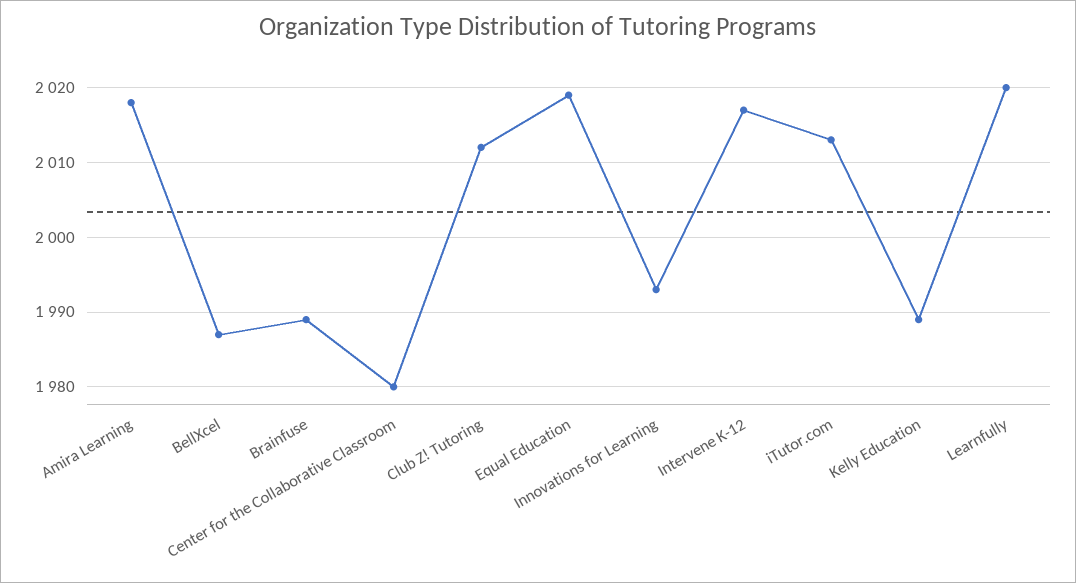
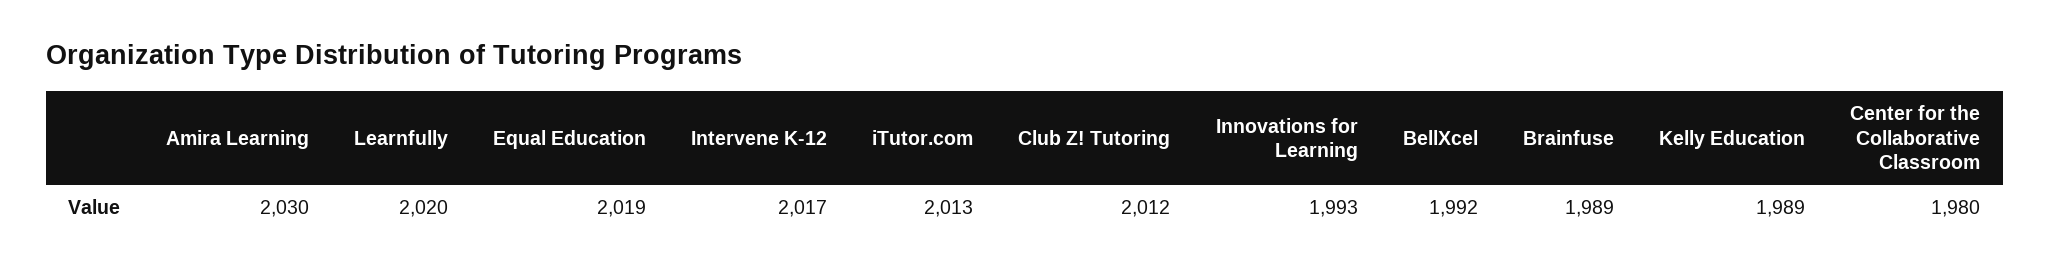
Amira Learning: 2018 -> 2030
BellXcel: 1987 -> 1992

